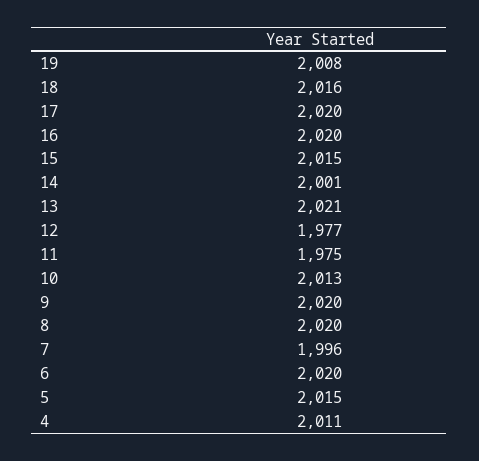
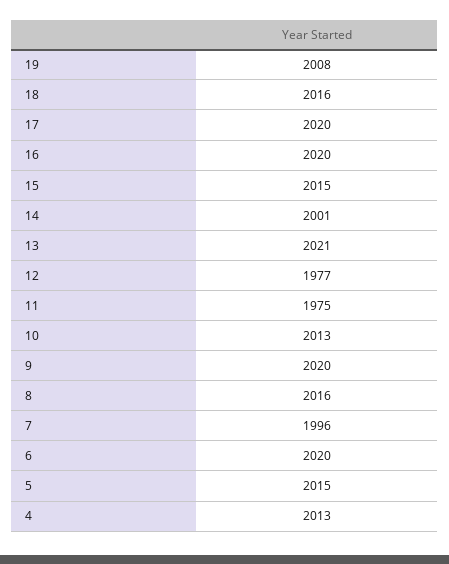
8: 2020 -> 2016
4: 2011 -> 2013

